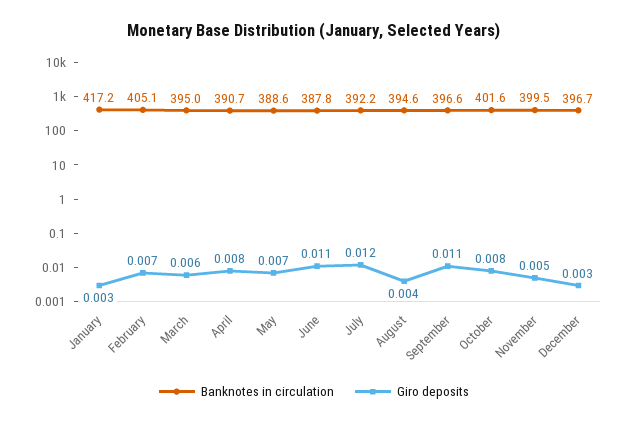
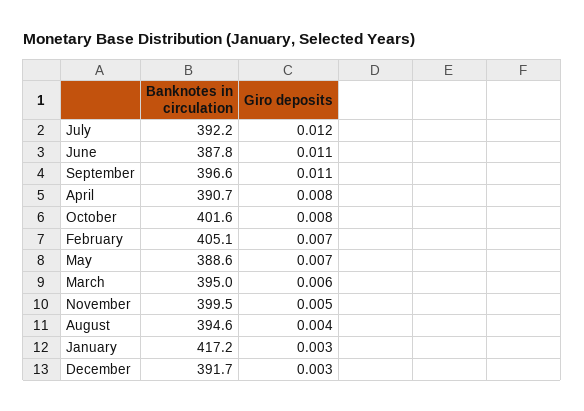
Banknotes in circulation, December: 396.7 -> 391.7

